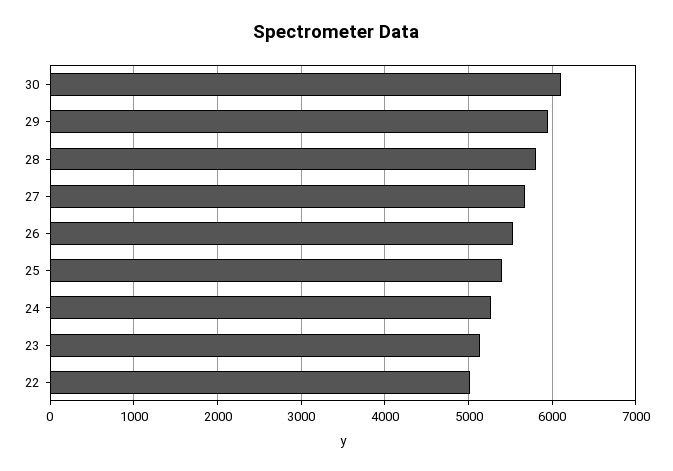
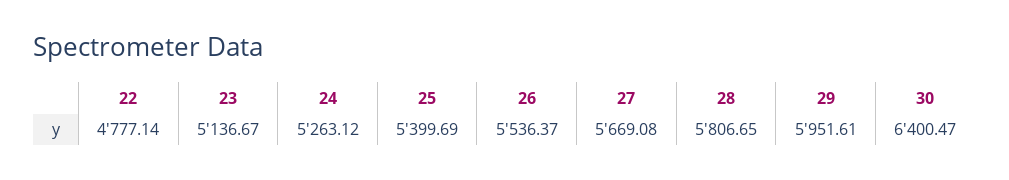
30: 6100 -> 6400.47
22: 5000 -> 4777.14

